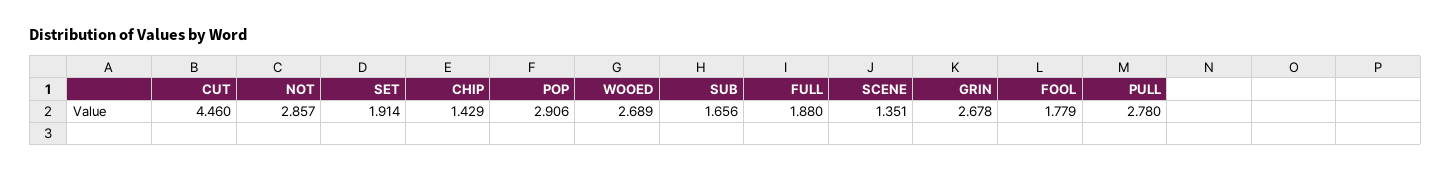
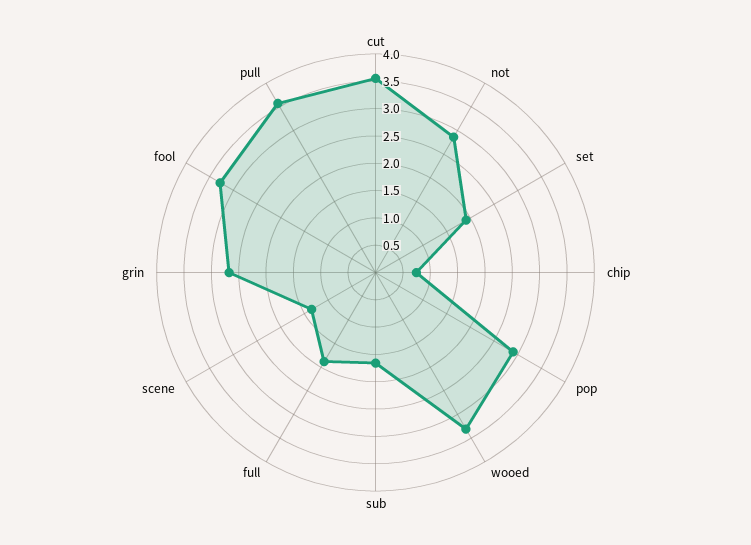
CUT: 4.46 -> 3.5
CHIP: 1.429 -> 0.75
WOOED: 2.689 -> 3.25
FOOL: 1.779 -> 3.25
PULL: 2.78 -> 3.5

